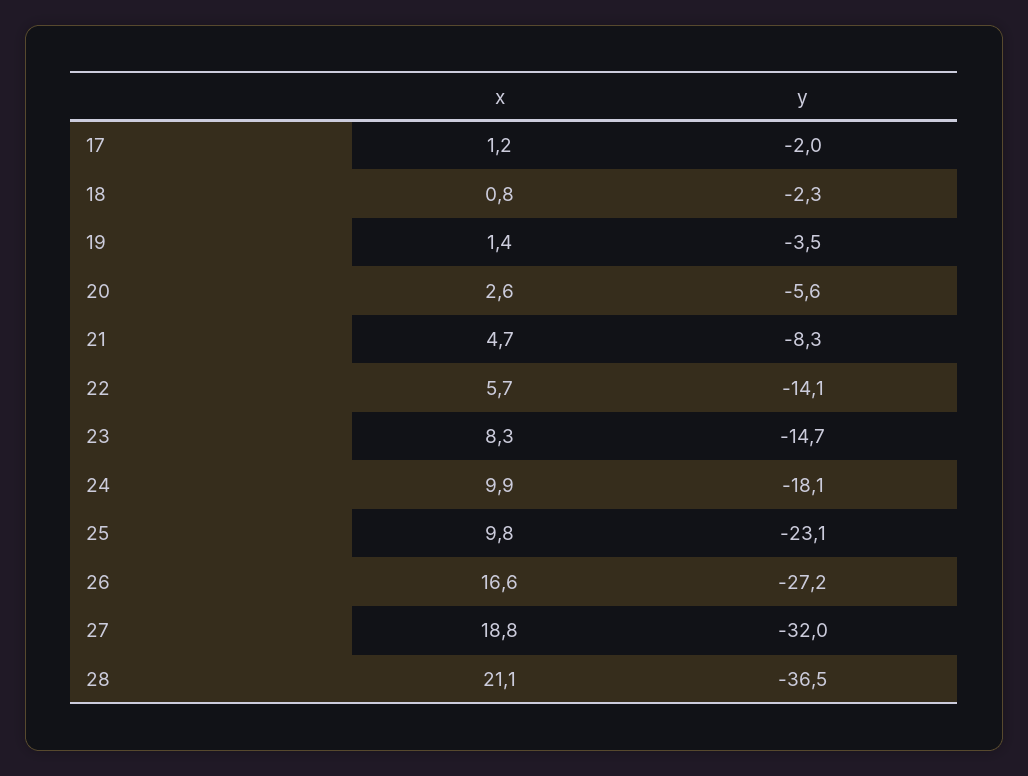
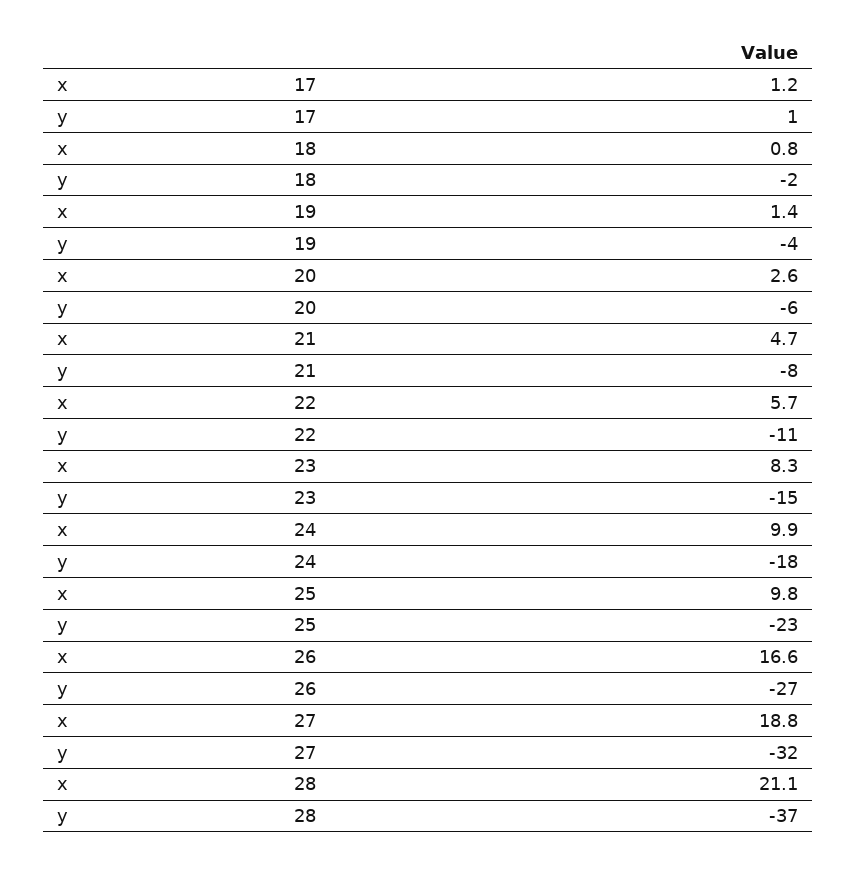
y, 17: -2 -> 1
y, 22: -14.1 -> -11

